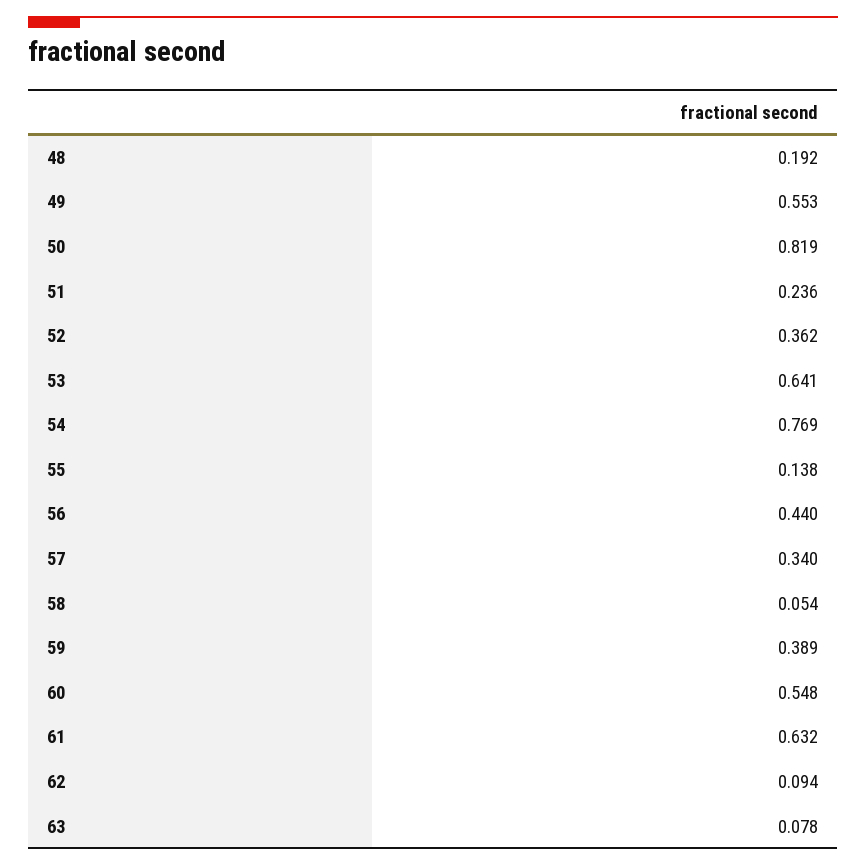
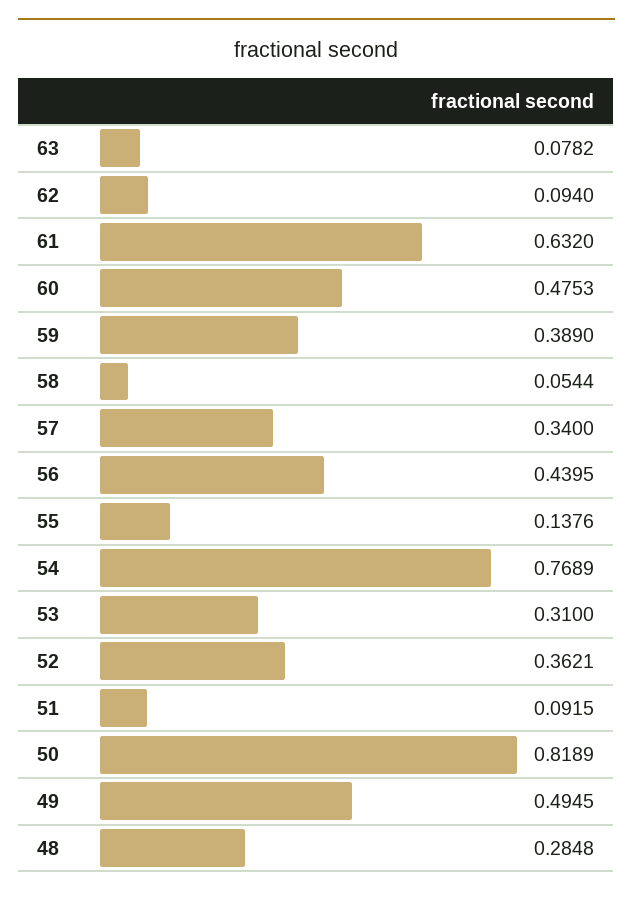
48: 0.192 -> 0.2848
49: 0.553 -> 0.4945
51: 0.236 -> 0.0915
53: 0.641 -> 0.31
60: 0.548 -> 0.4753

